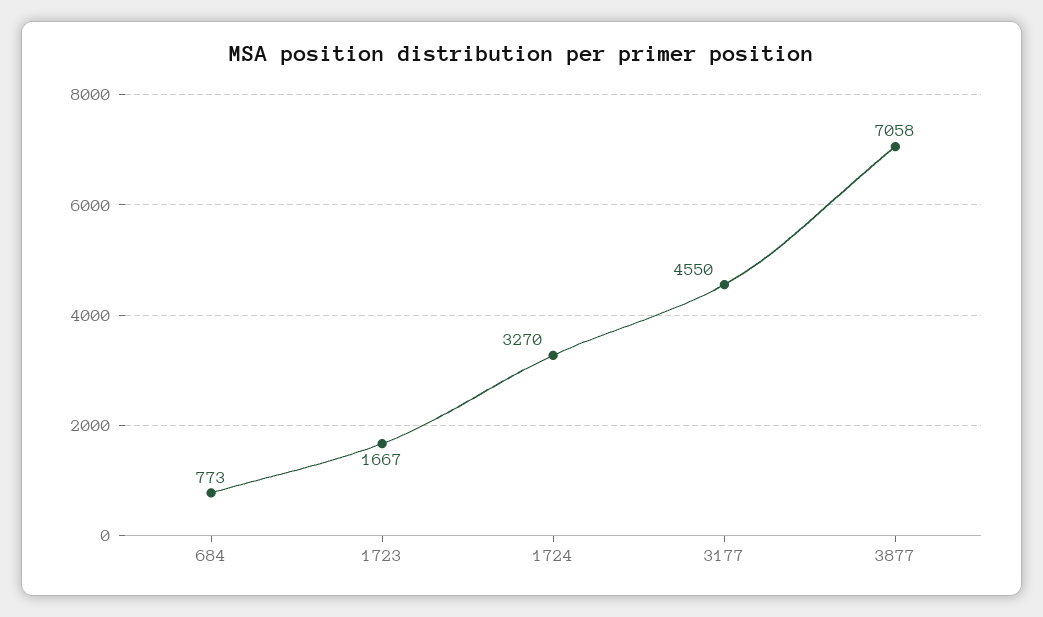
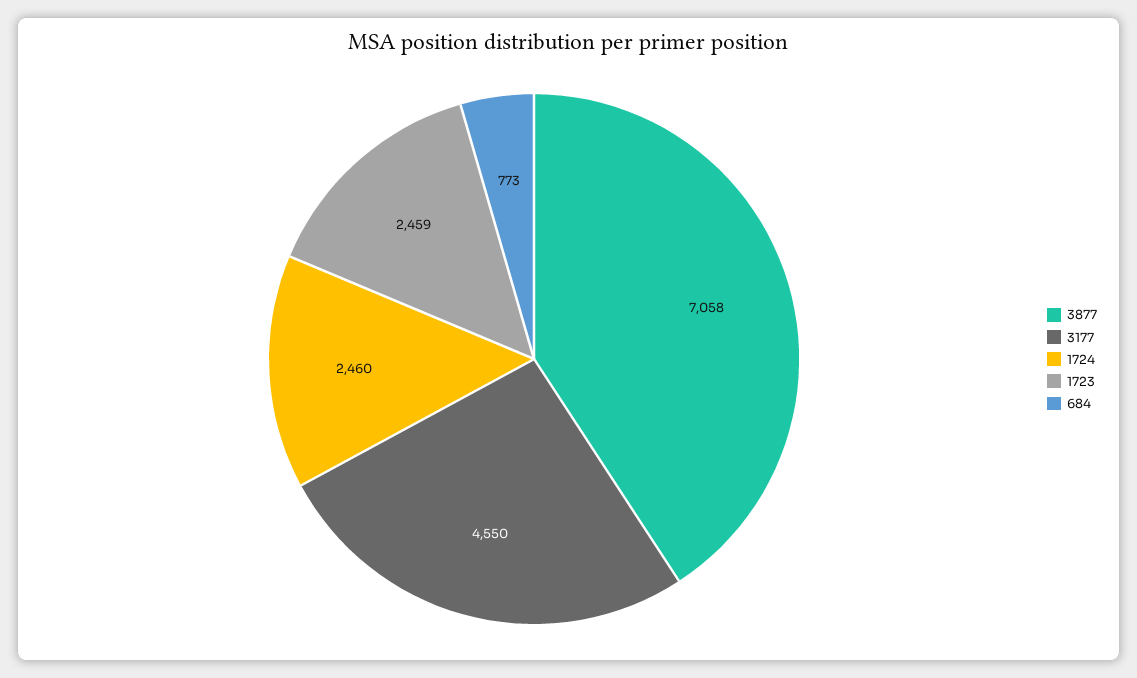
1723: 1667 -> 2459
1724: 3270 -> 2460

